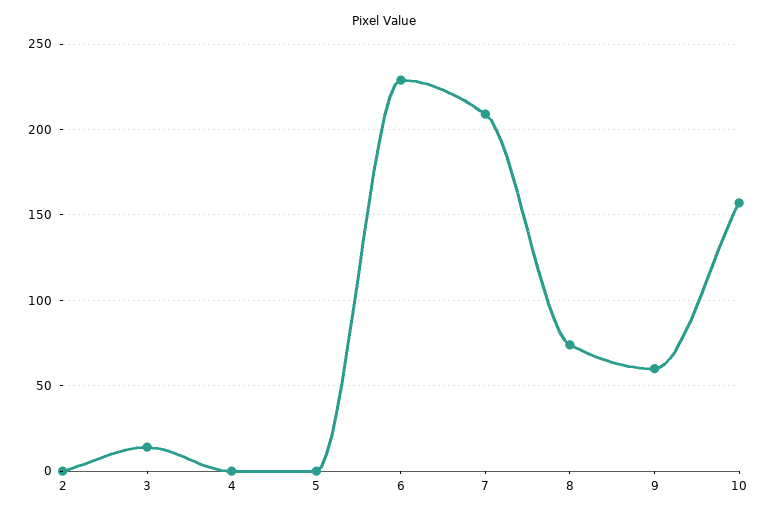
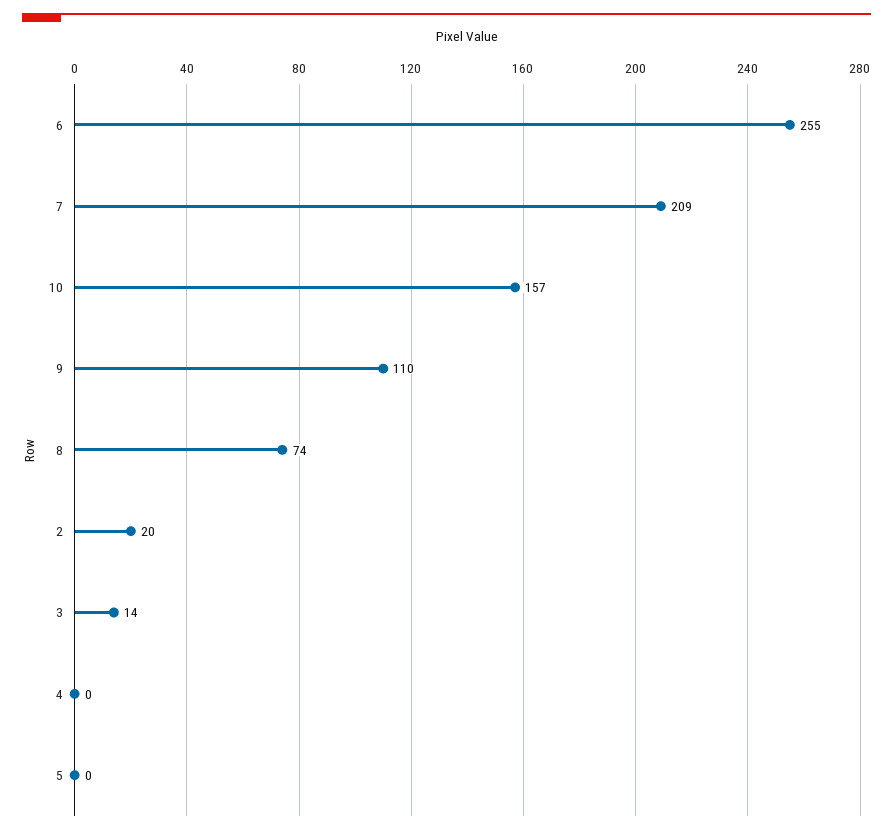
2: 0 -> 20
6: 230 -> 255
9: 60 -> 110

